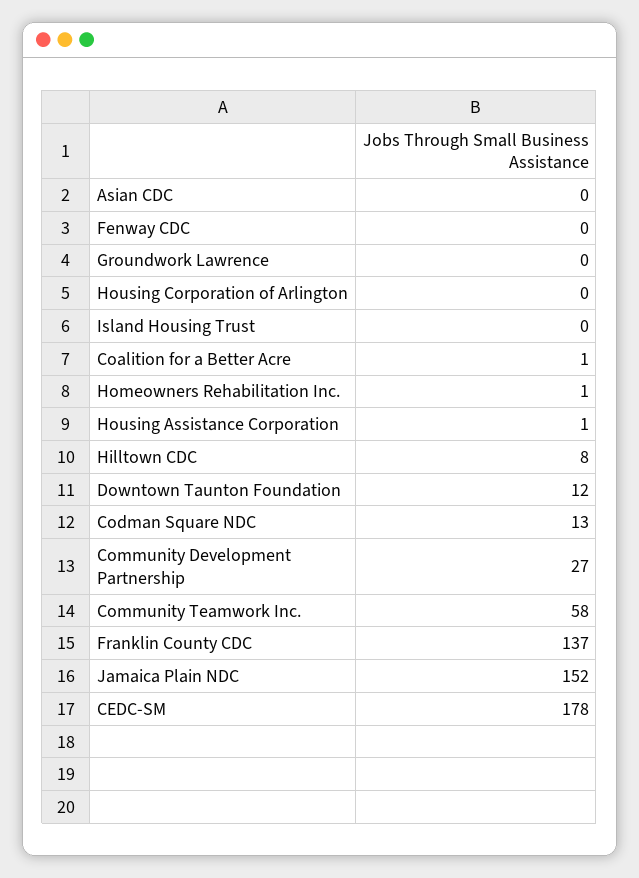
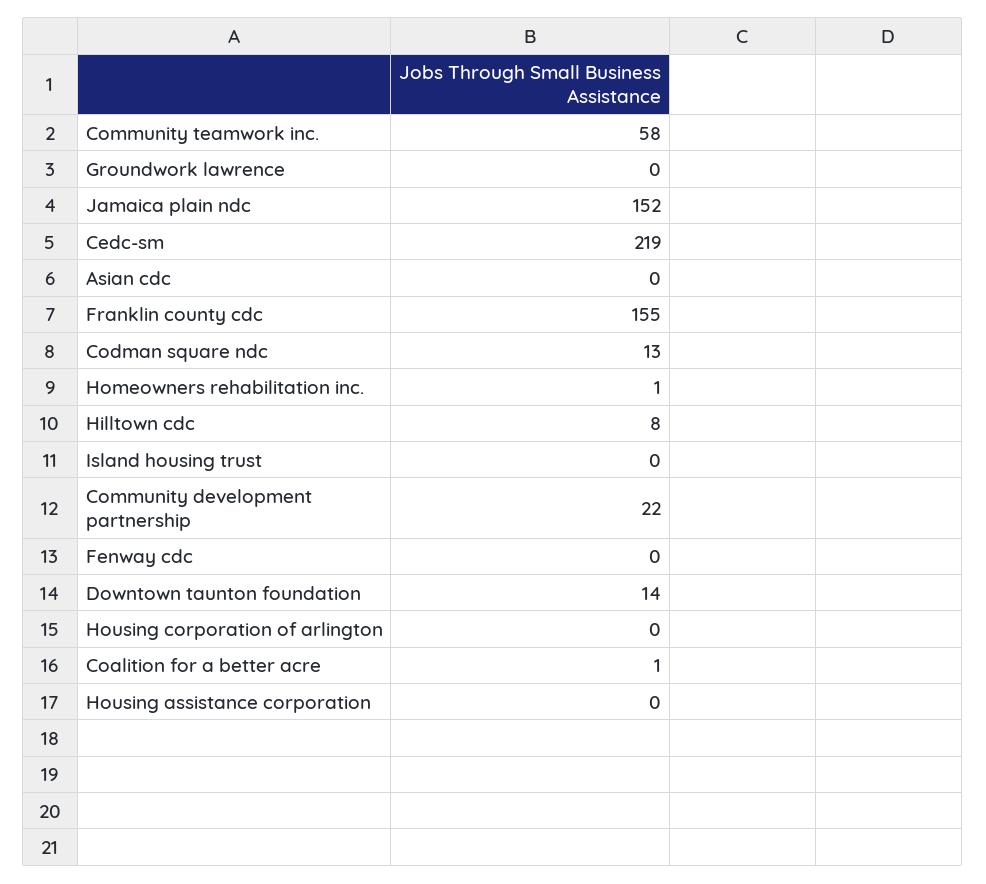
Housing Assistance Corporation: 1 -> 0
Downtown Taunton Foundation: 12 -> 14
Community Development Partnership: 27 -> 22
Franklin County CDC: 137 -> 155
CEDC-SM: 178 -> 219

